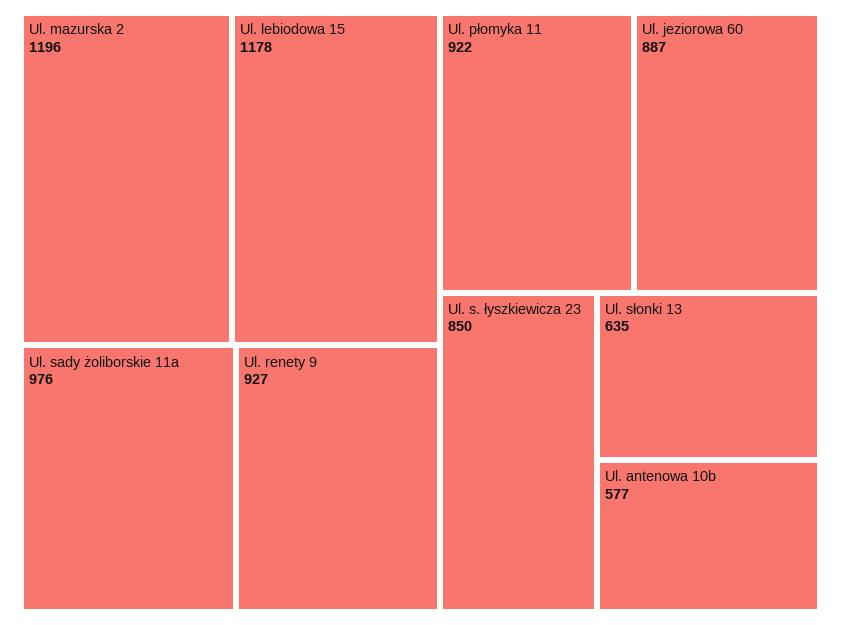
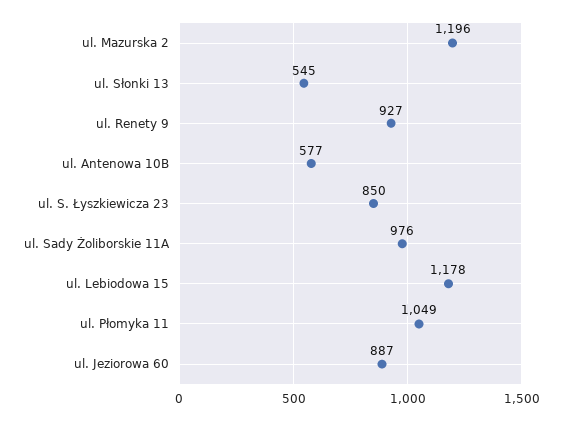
Ul. płomyka 11: 922 -> 1049
Ul. słonki 13: 635 -> 545

